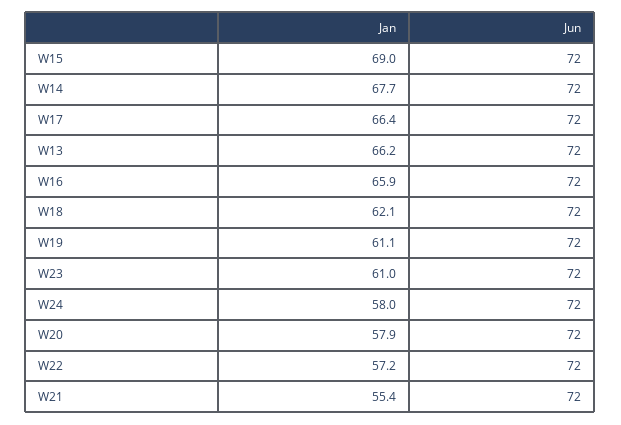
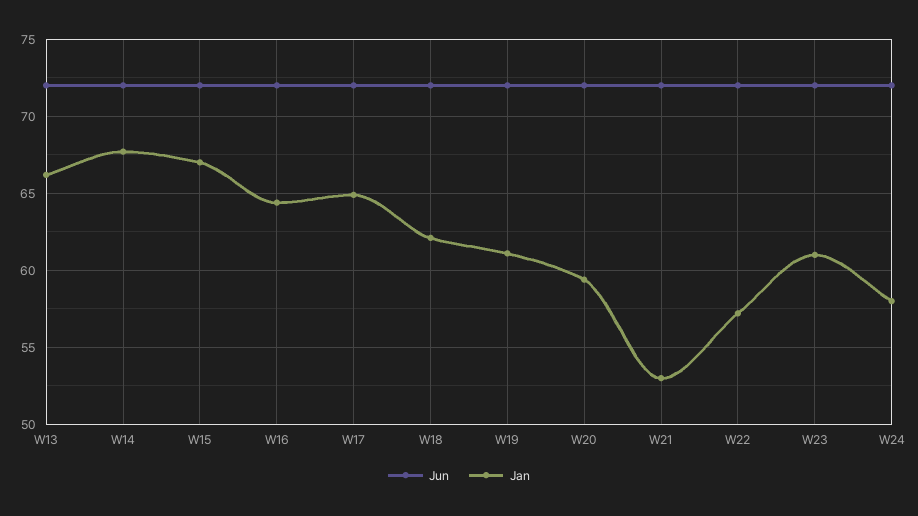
Jan, W15: 69 -> 67
Jan, W17: 66.4 -> 65
Jan, W16: 65.9 -> 64.5
Jan, W20: 57.9 -> 59.5
Jan, W21: 55.4 -> 53

